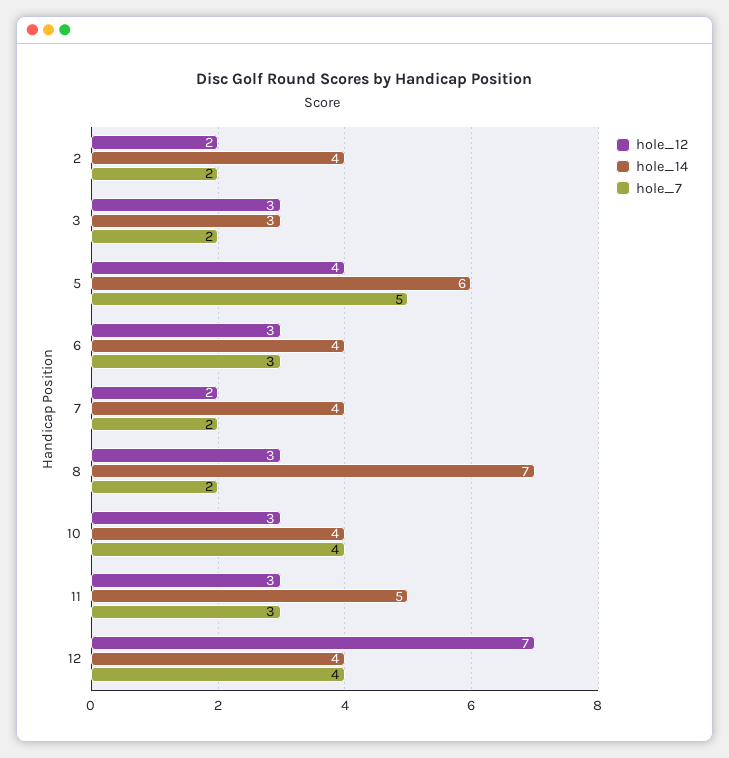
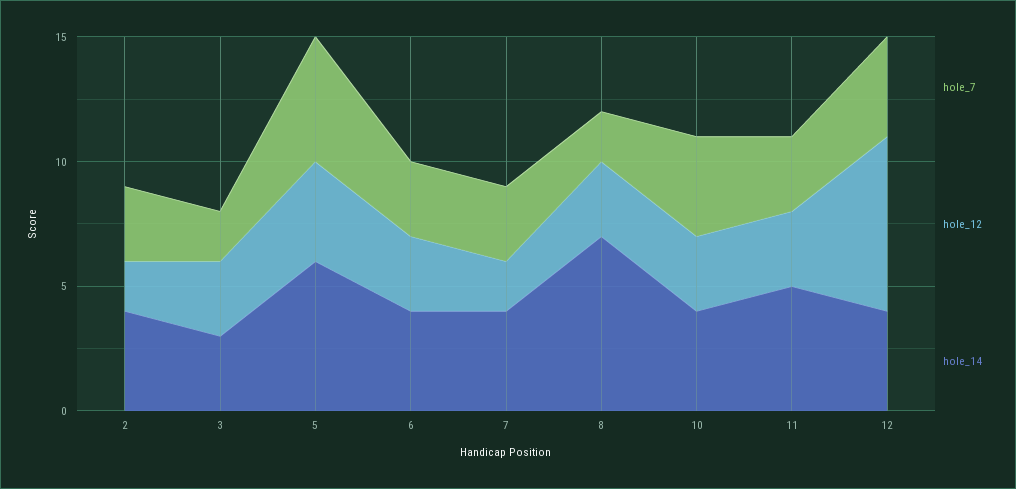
hole_7, 2: 2 -> 3
hole_7, 7: 2 -> 3

